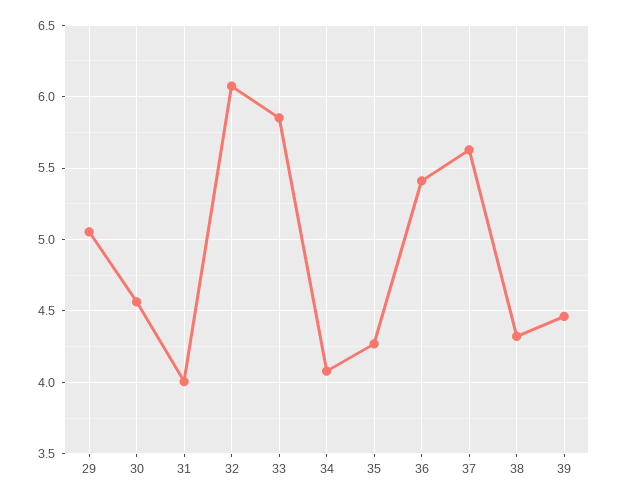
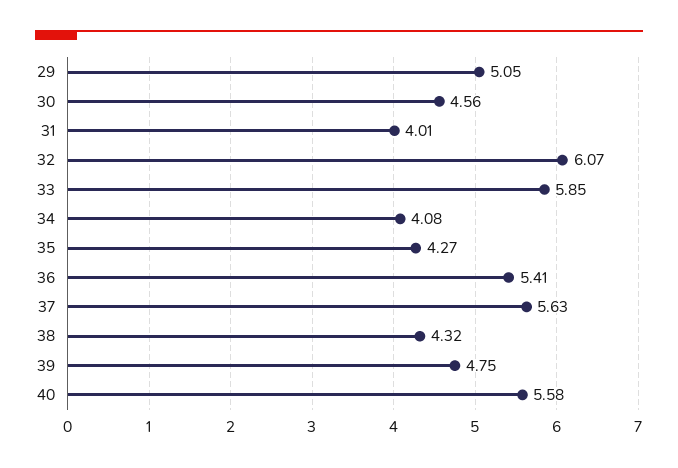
39: 4.45 -> 4.75
40: none -> 5.58

